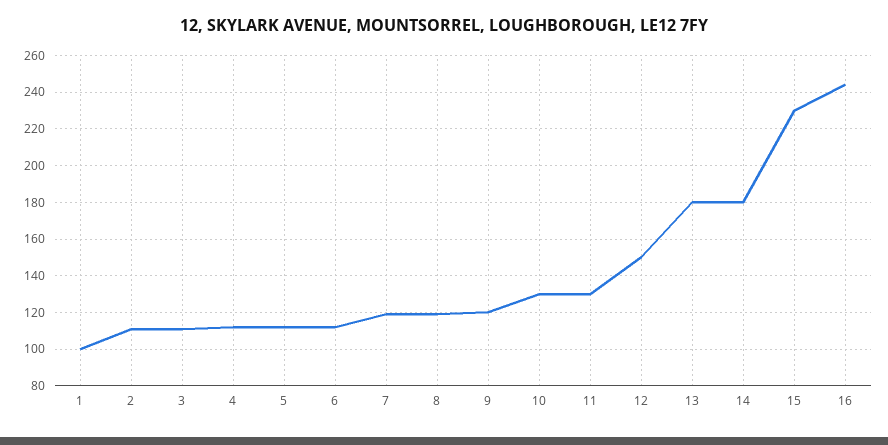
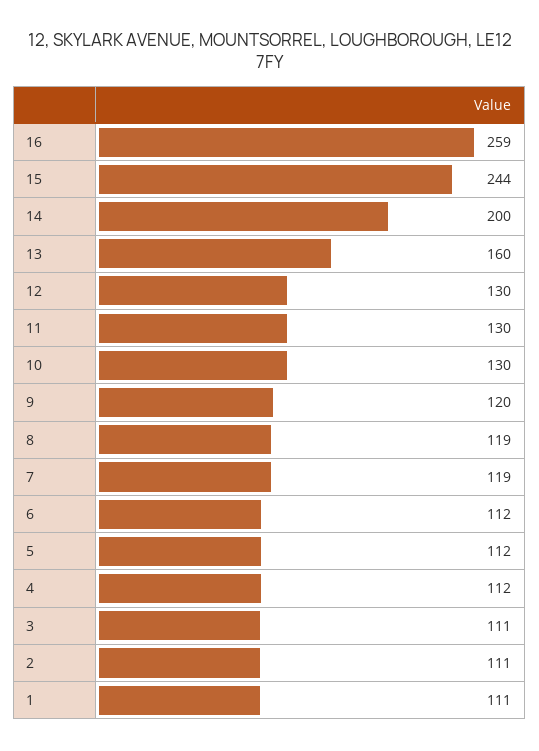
1: 100 -> 111
12: 150 -> 130
13: 180 -> 160
14: 180 -> 200
15: 230 -> 244
16: 245 -> 259

